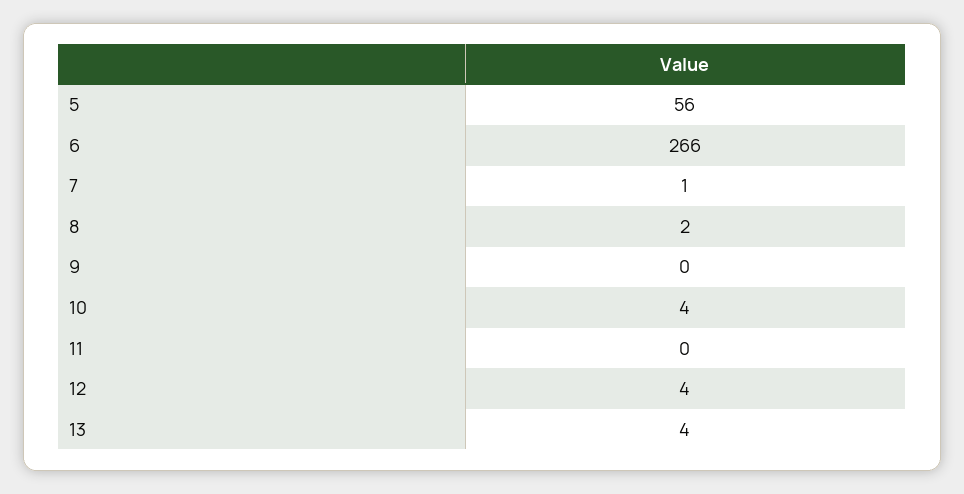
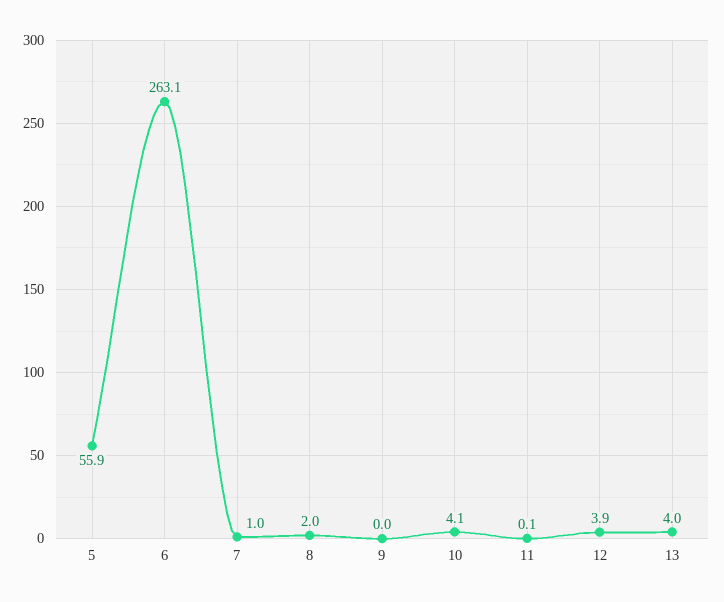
6: 266 -> 263.1

